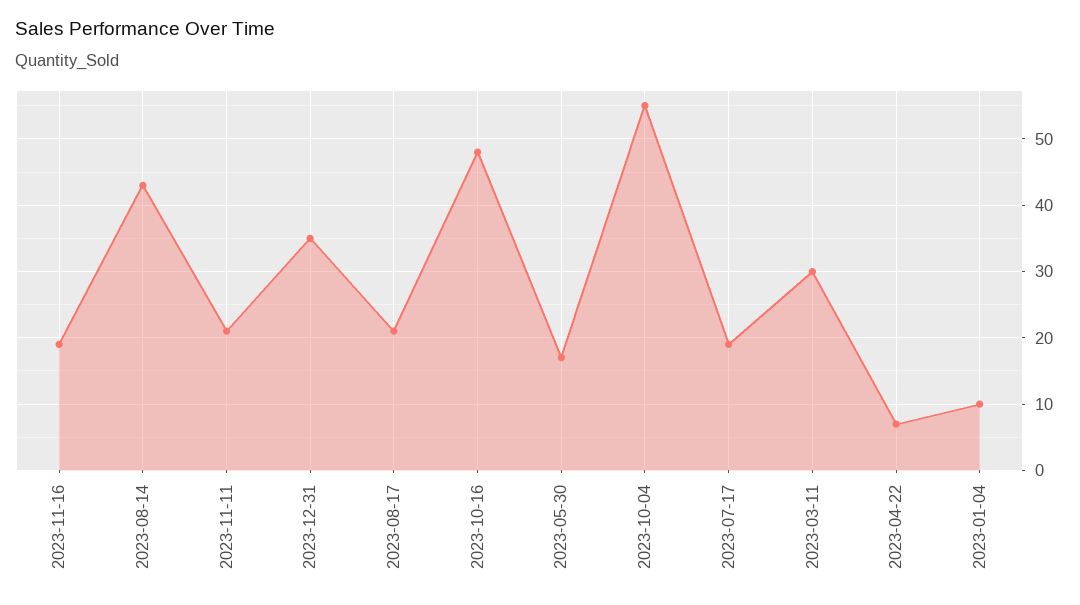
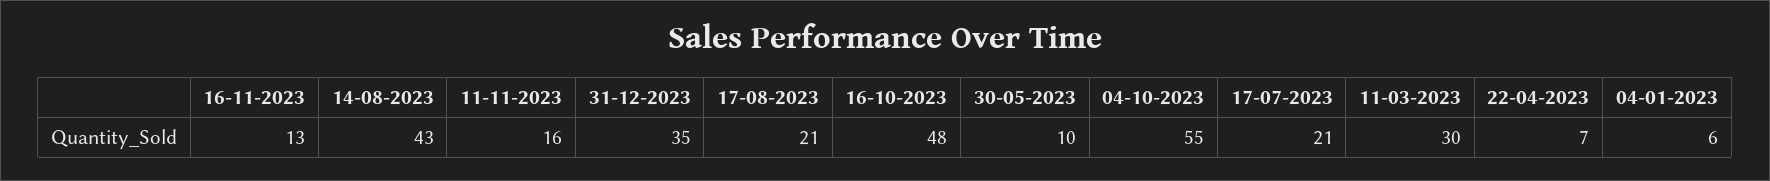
2023-11-16: 19 -> 13
2023-11-11: 21 -> 16
2023-05-30: 17 -> 10
2023-07-17: 19 -> 21
2023-01-04: 10 -> 6

